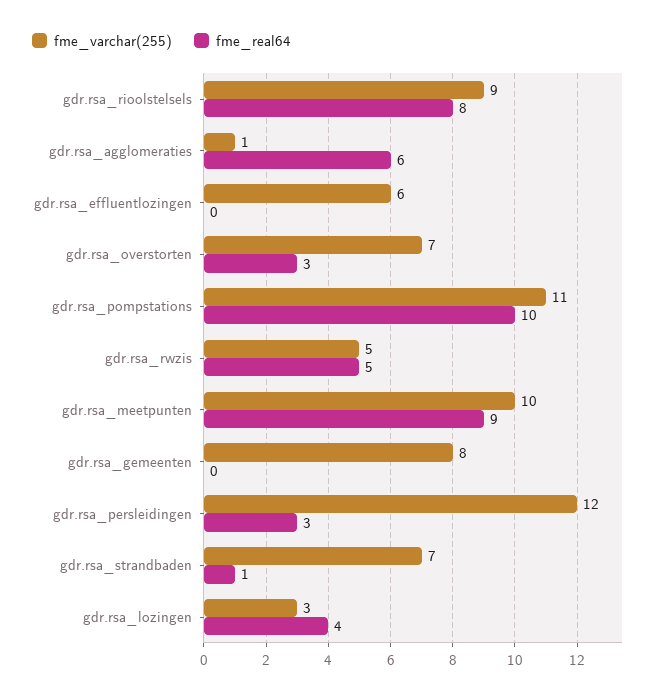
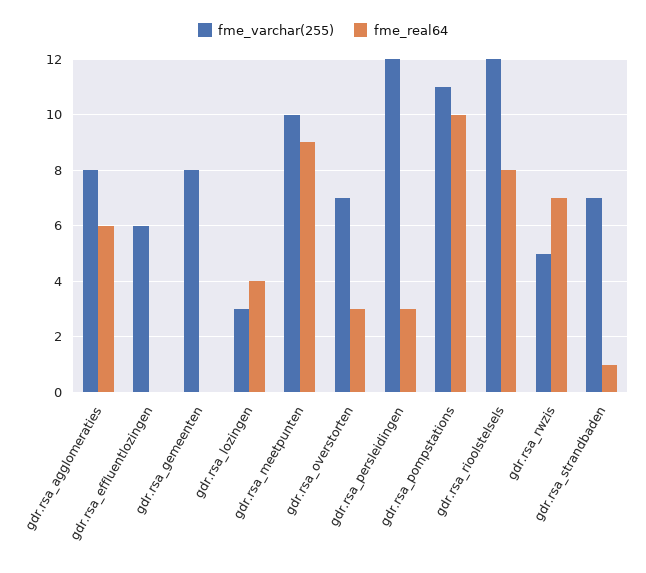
fme_varchar(255), gdr.rsa_rioolstelsels: 9 -> 12
fme_varchar(255), gdr.rsa_agglomeraties: 1 -> 8
fme_real64, gdr.rsa_rwzis: 5 -> 7

